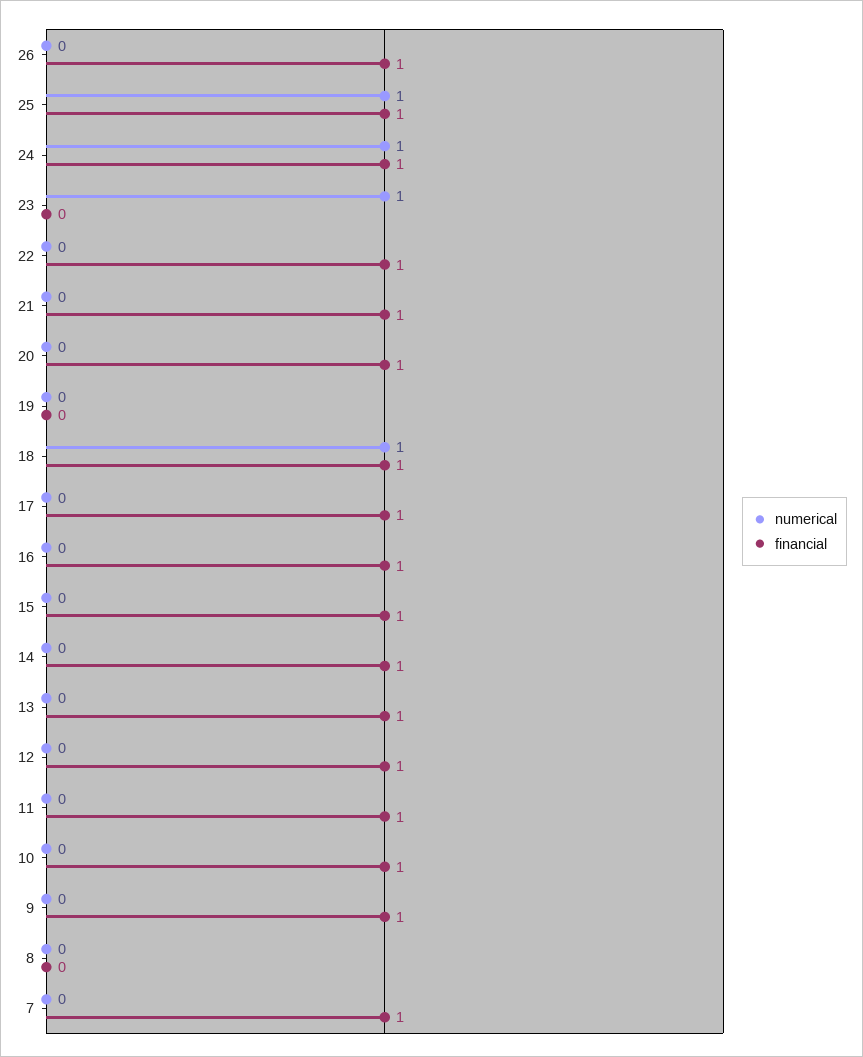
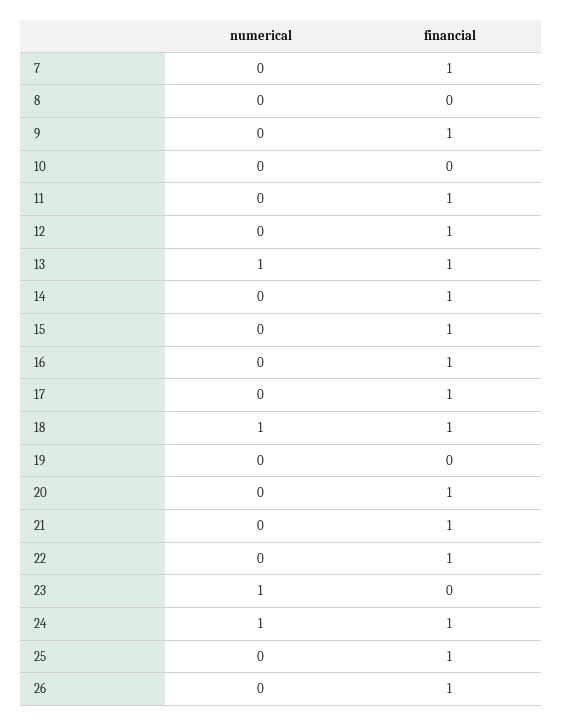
numerical, 25: 1 -> 0
numerical, 13: 0 -> 1
financial, 10: 1 -> 0

